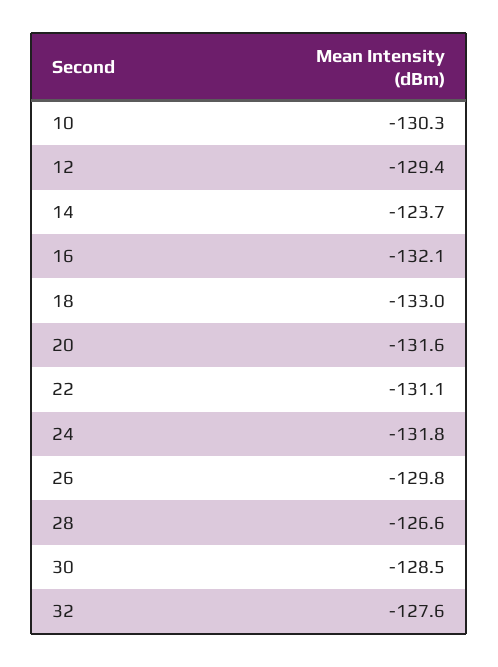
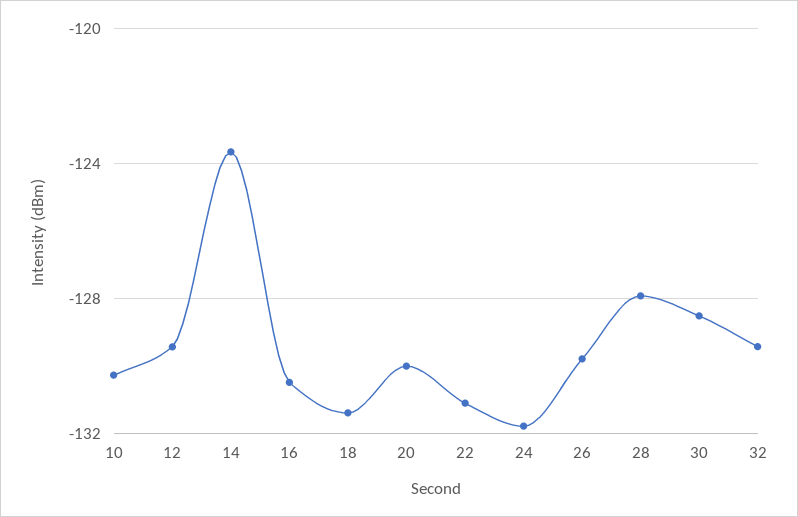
16: -132.1 -> -130.5
18: -133 -> -131.5
20: -131.6 -> -130
28: -126.6 -> -128
32: -127.6 -> -129.5

